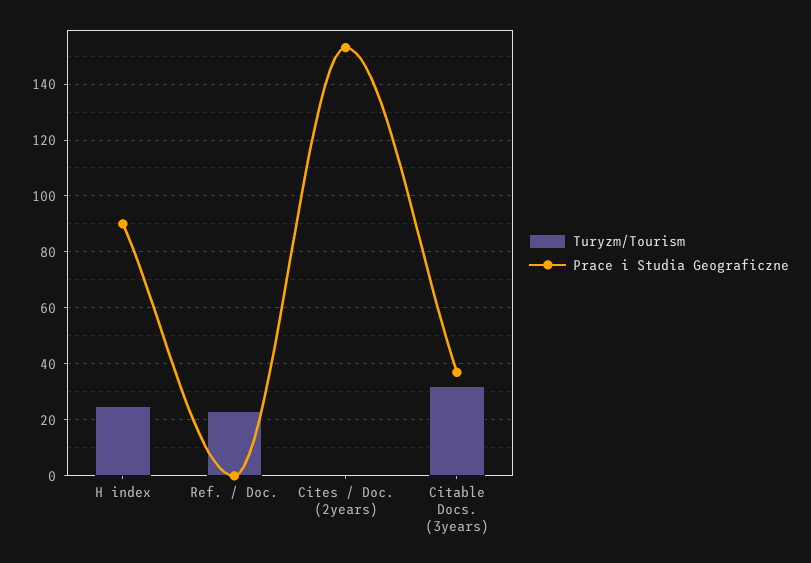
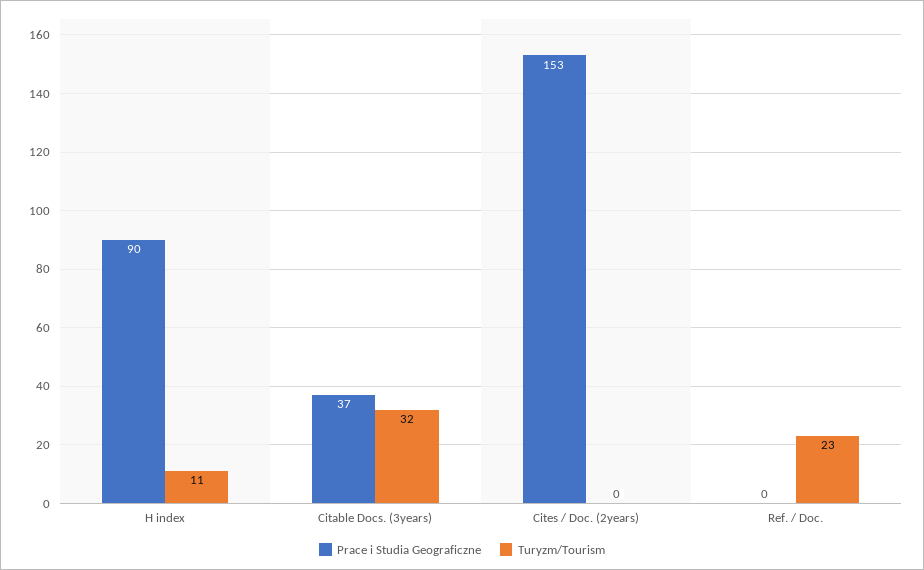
Turyzm/Tourism, H index: 25 -> 11

